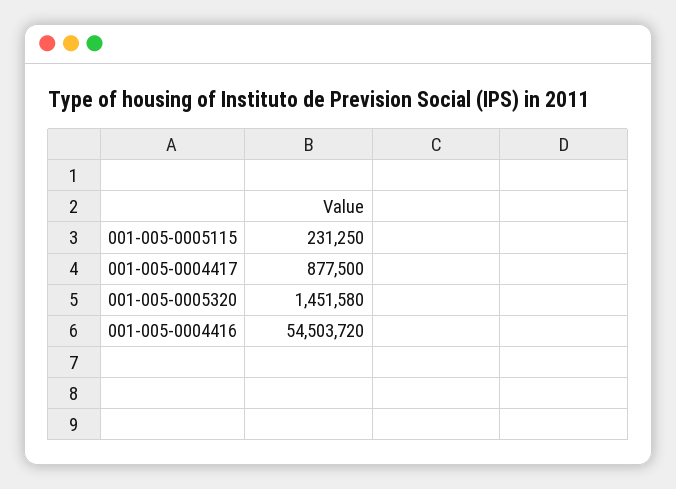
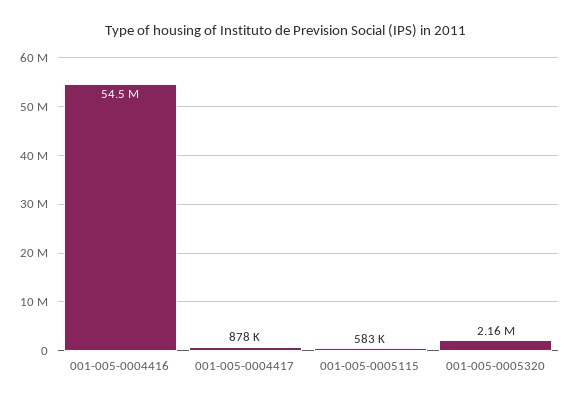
001-005-0005115: 231250 -> 583000
001-005-0005320: 1451580 -> 2160000

